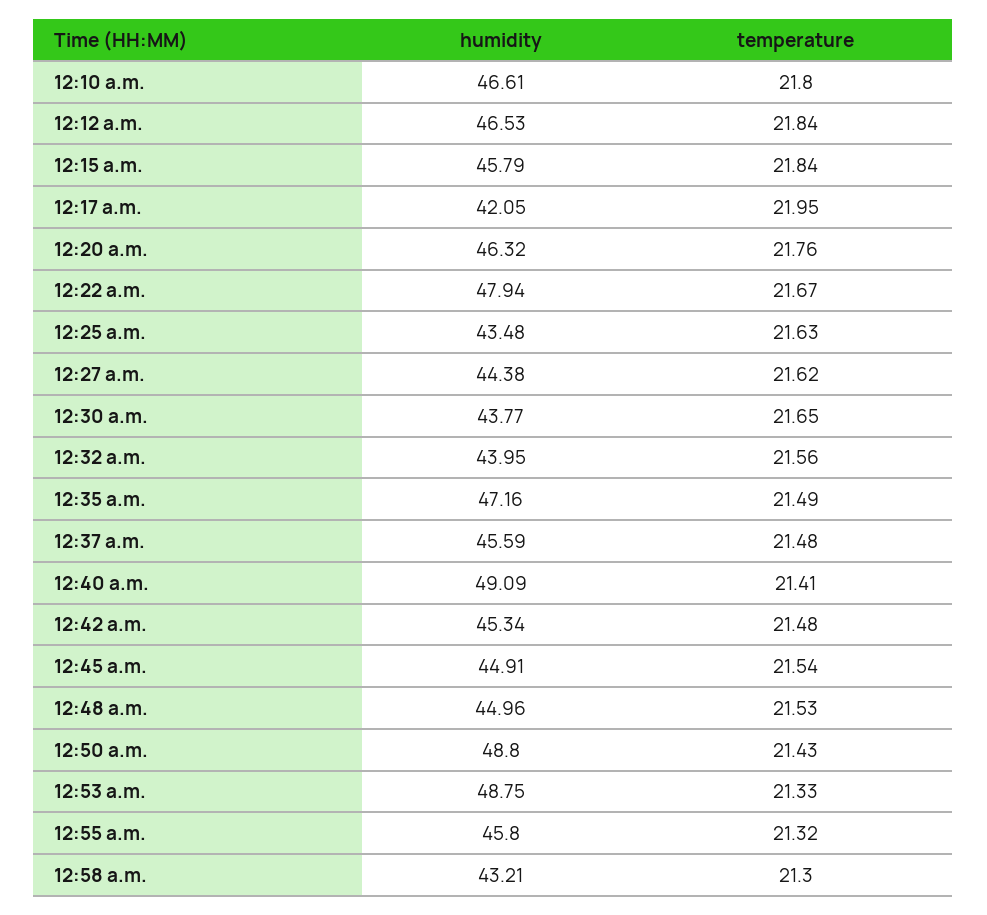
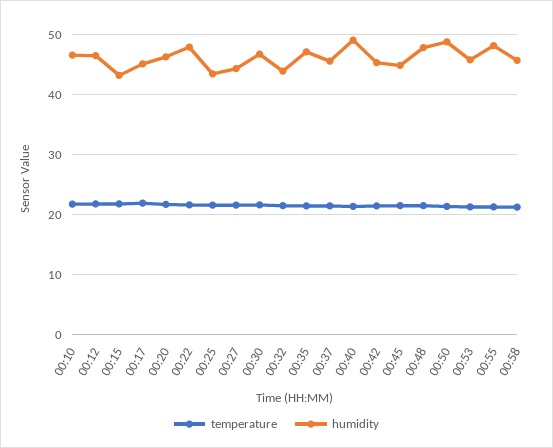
humidity, 12:15 a.m.: 45.79 -> 43
humidity, 12:17 a.m.: 42.05 -> 45
humidity, 12:30 a.m.: 43.77 -> 47
humidity, 12:48 a.m.: 44.96 -> 48
humidity, 12:53 a.m.: 48.75 -> 46
humidity, 12:55 a.m.: 45.8 -> 48
humidity, 12:58 a.m.: 43.21 -> 46

